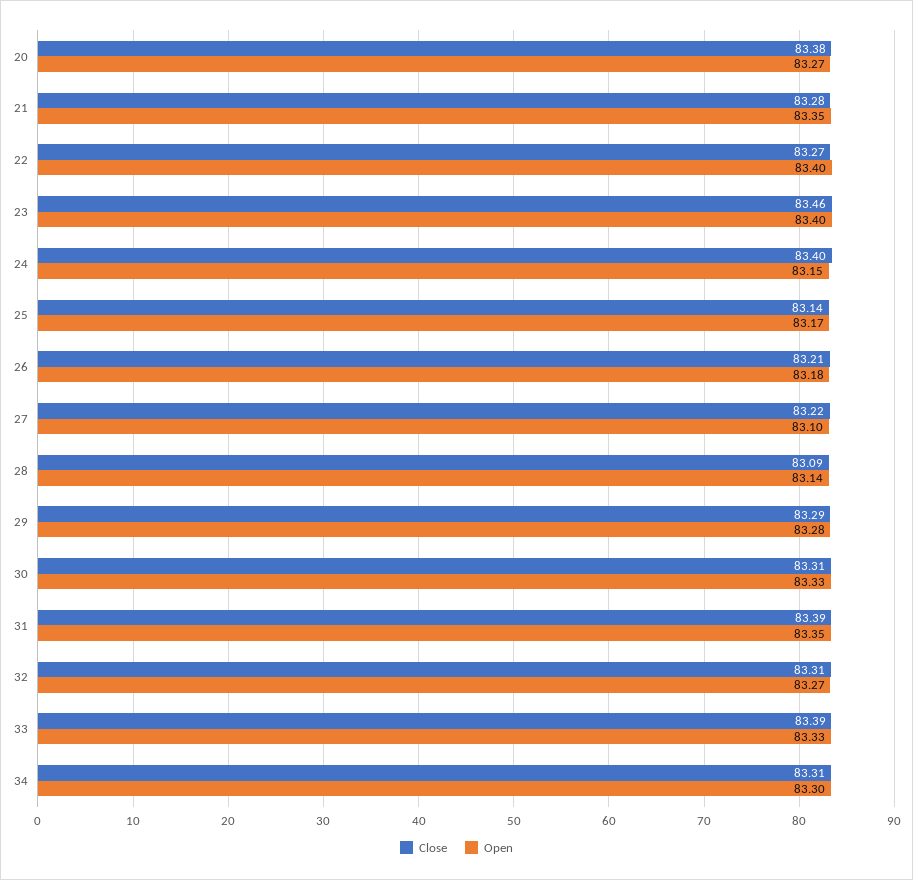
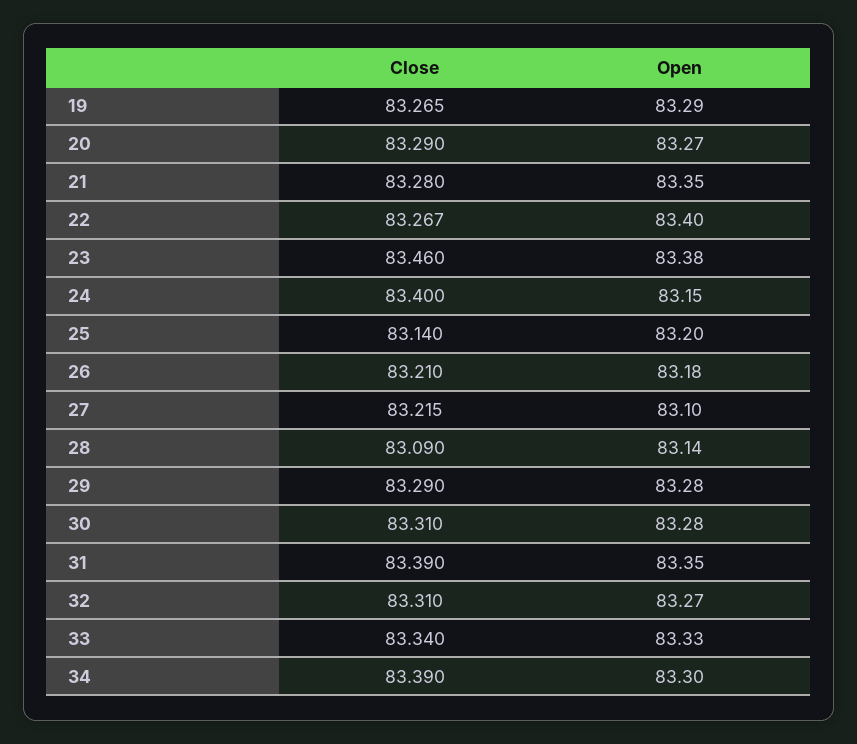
Close, 20: 83.38 -> 83.29
Open, 23: 83.4 -> 83.38
Open, 25: 83.17 -> 83.2
Open, 30: 83.33 -> 83.28
Close, 33: 83.39 -> 83.34
Close, 34: 83.31 -> 83.39
Close, 19: none -> 83.265
Open, 19: none -> 83.29

